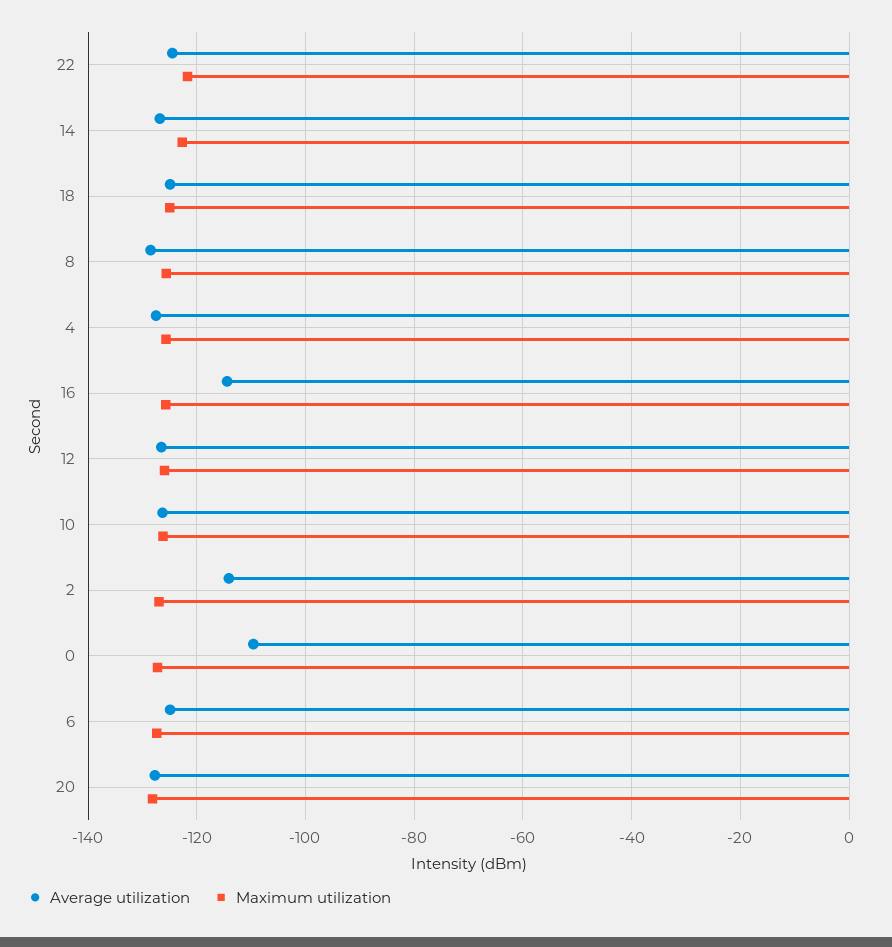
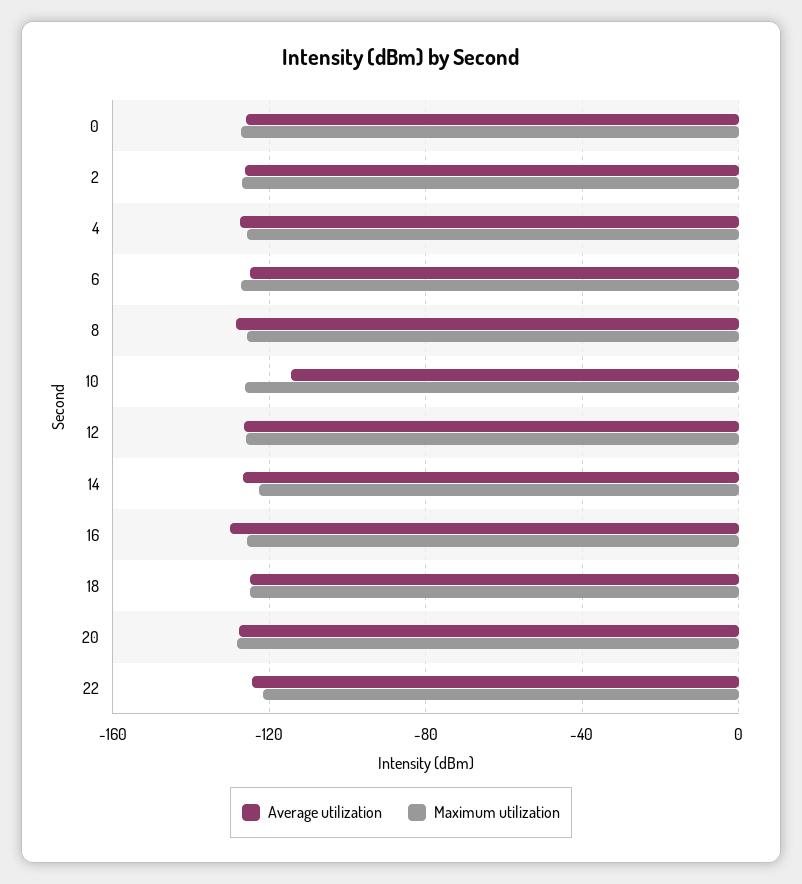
Average utilization, 16: -114 -> -130
Average utilization, 10: -126 -> -115
Average utilization, 2: -114 -> -125
Average utilization, 0: -110 -> -125

